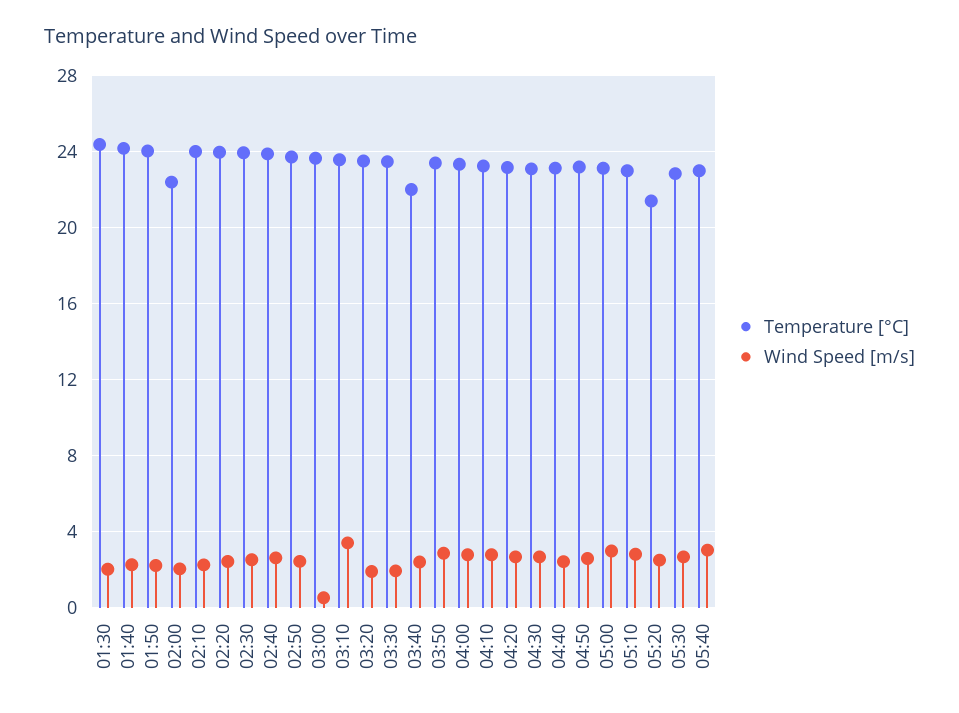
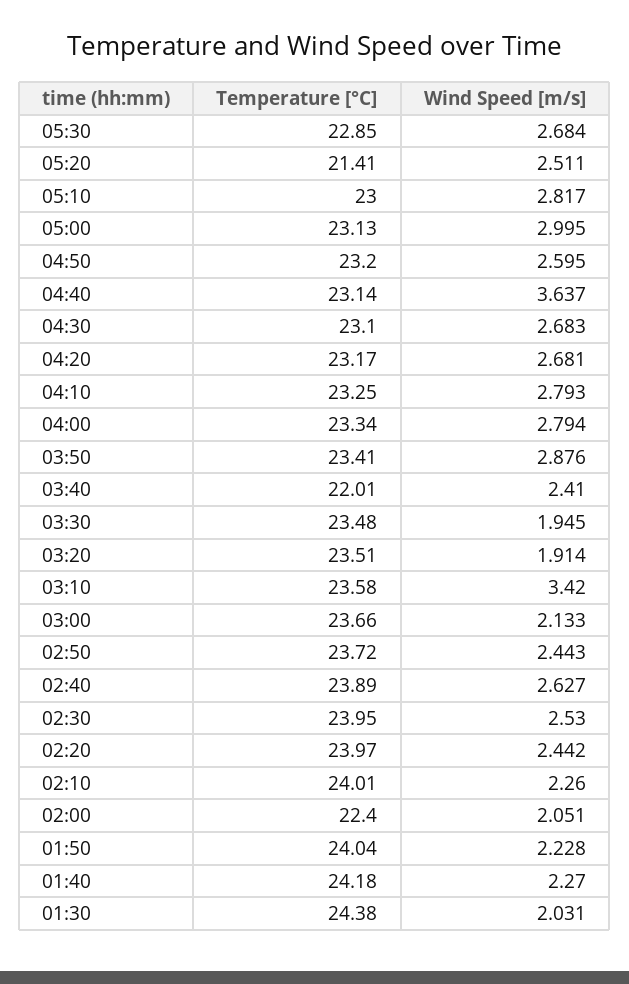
Wind Speed [m/s], 03:00: 0.5 -> 2.133
Wind Speed [m/s], 04:40: 2.5 -> 3.637
Temperature [°C], 05:40: 23 -> none
Wind Speed [m/s], 05:40: 3 -> none

